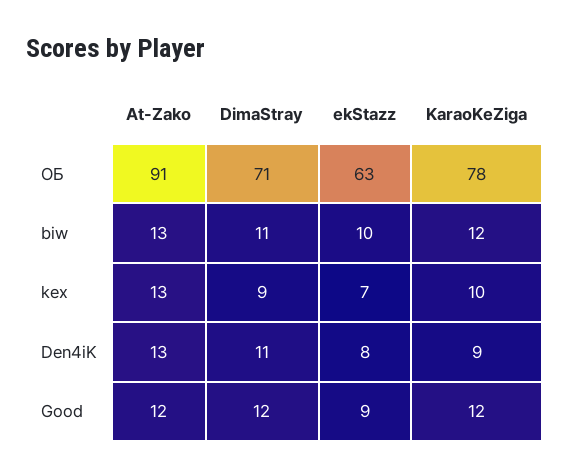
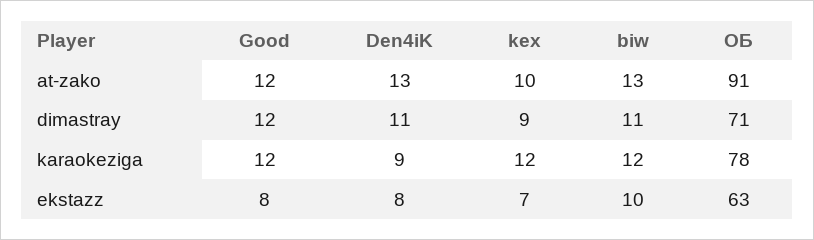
At-Zako, kex: 13 -> 10
KaraoKeZiga, kex: 10 -> 12
ekStazz, Good: 9 -> 8

